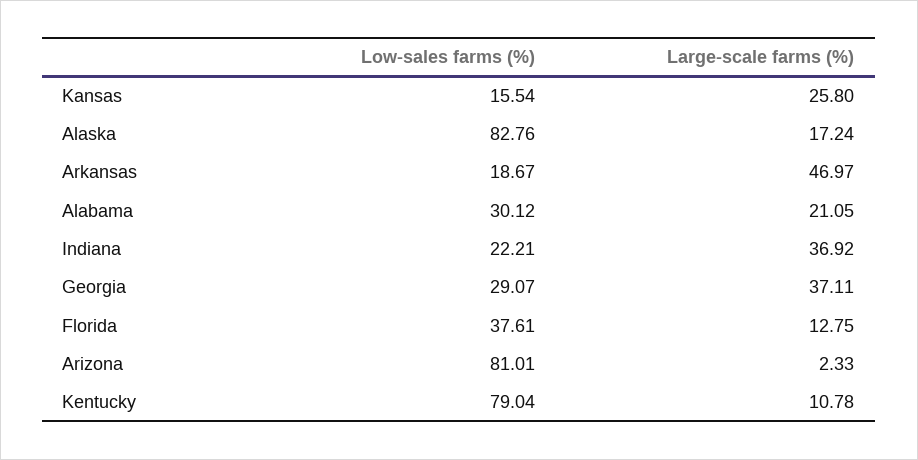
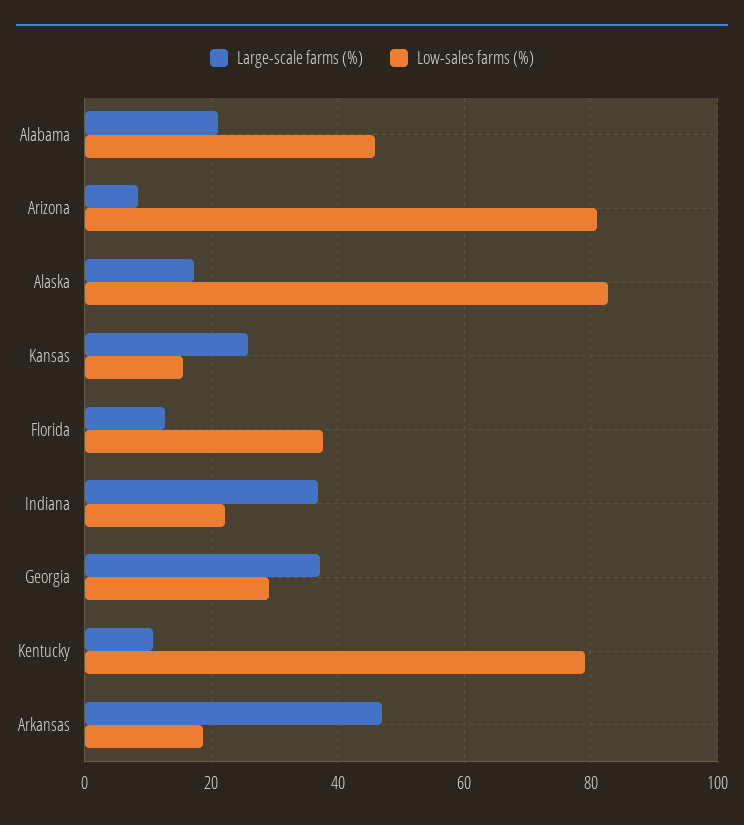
Low-sales farms (%), Alabama: 30.12 -> 46
Large-scale farms (%), Arizona: 2.33 -> 8

